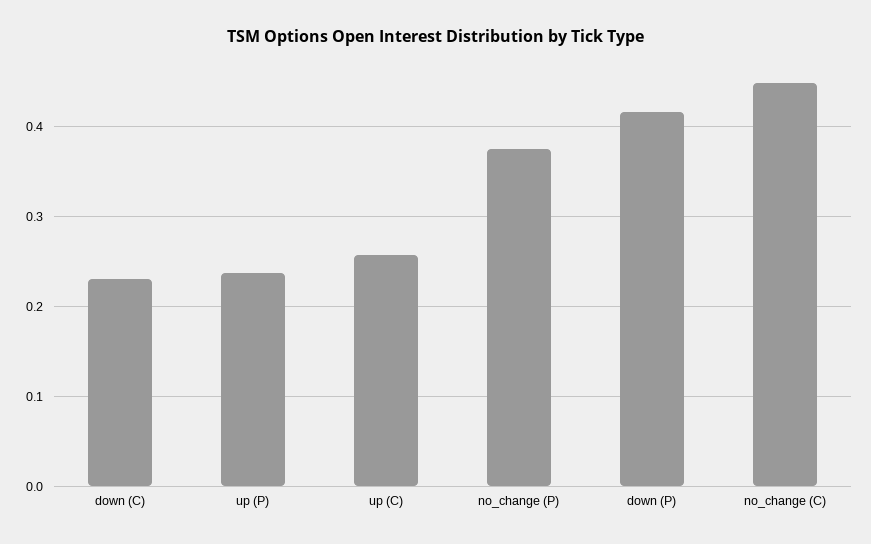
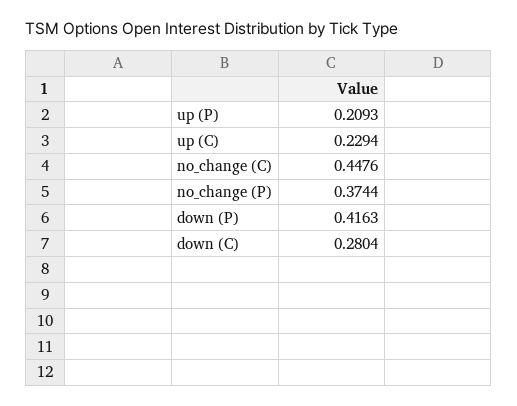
down (C): 0.23 -> 0.2804
up (P): 0.24 -> 0.2093
up (C): 0.26 -> 0.2294

